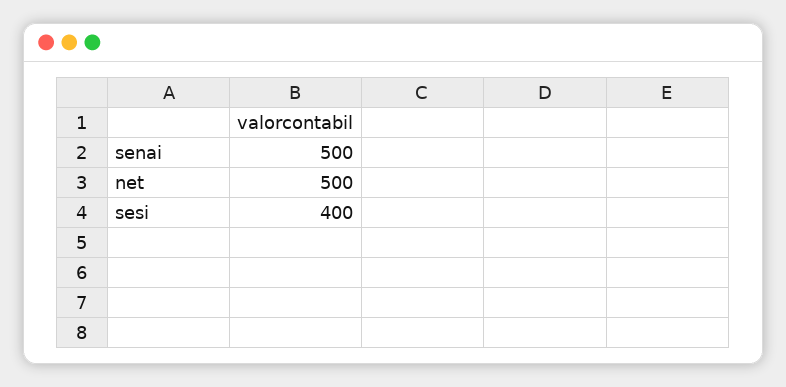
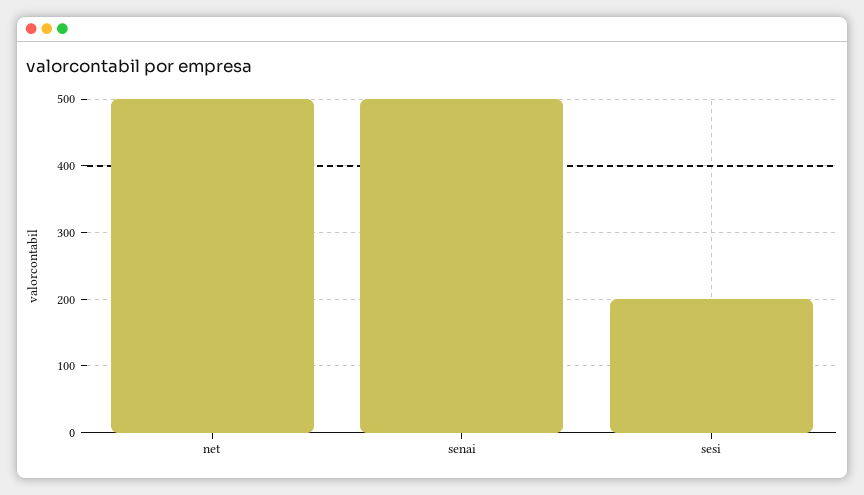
sesi: 400 -> 200

